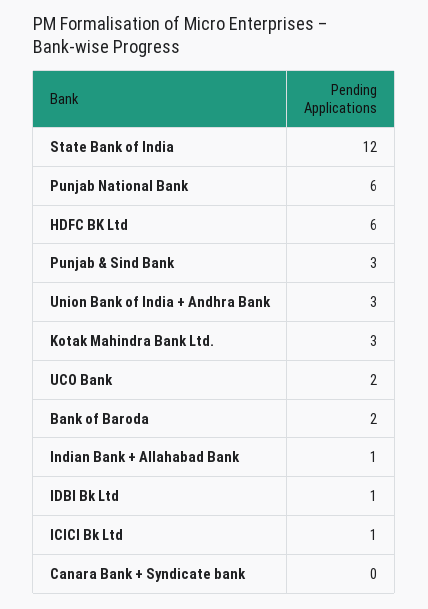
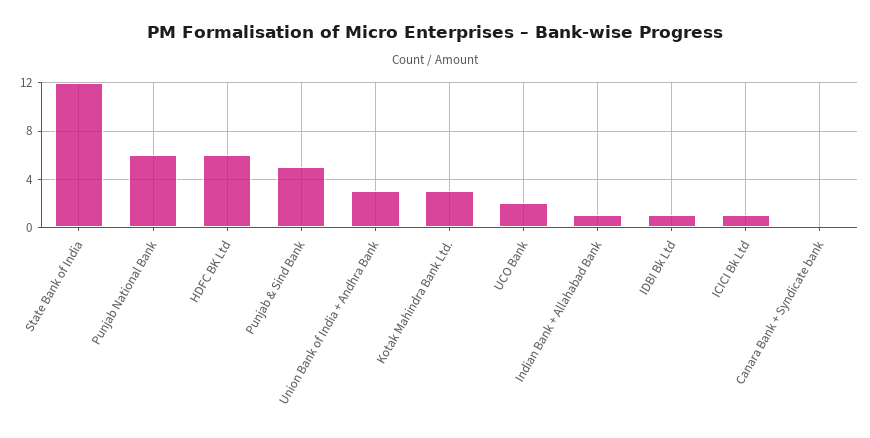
Punjab & Sind Bank: 3 -> 5
Bank of Baroda: 2 -> none

